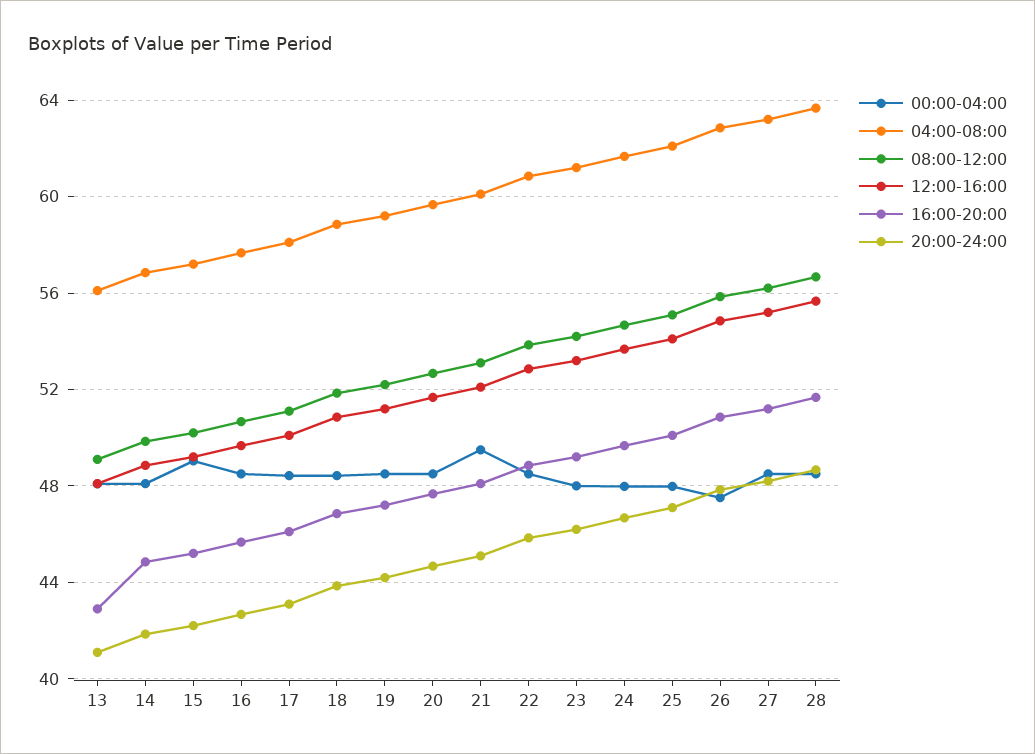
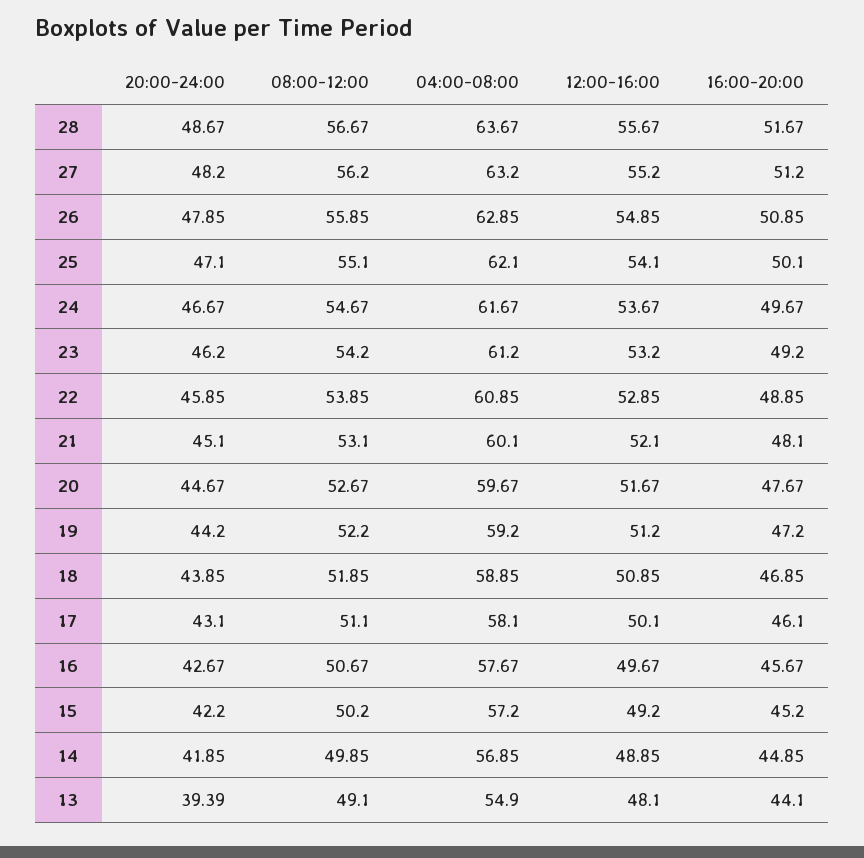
00:00-04:00, 13: 48 -> none
04:00-08:00, 13: 56 -> 54.9
16:00-20:00, 13: 43 -> 44.1
20:00-24:00, 13: 41 -> 39.39
00:00-04:00, 14: 48 -> none
00:00-04:00, 15: 49 -> none
00:00-04:00, 16: 48.5 -> none
00:00-04:00, 17: 48.5 -> none
00:00-04:00, 18: 48.5 -> none
00:00-04:00, 19: 48.5 -> none
00:00-04:00, 20: 48.5 -> none
00:00-04:00, 21: 49.5 -> none
00:00-04:00, 22: 48.5 -> none
00:00-04:00, 23: 48 -> none
00:00-04:00, 24: 48 -> none
00:00-04:00, 25: 48 -> none
00:00-04:00, 26: 47.5 -> none
00:00-04:00, 27: 48.5 -> none
00:00-04:00, 28: 48.5 -> none

